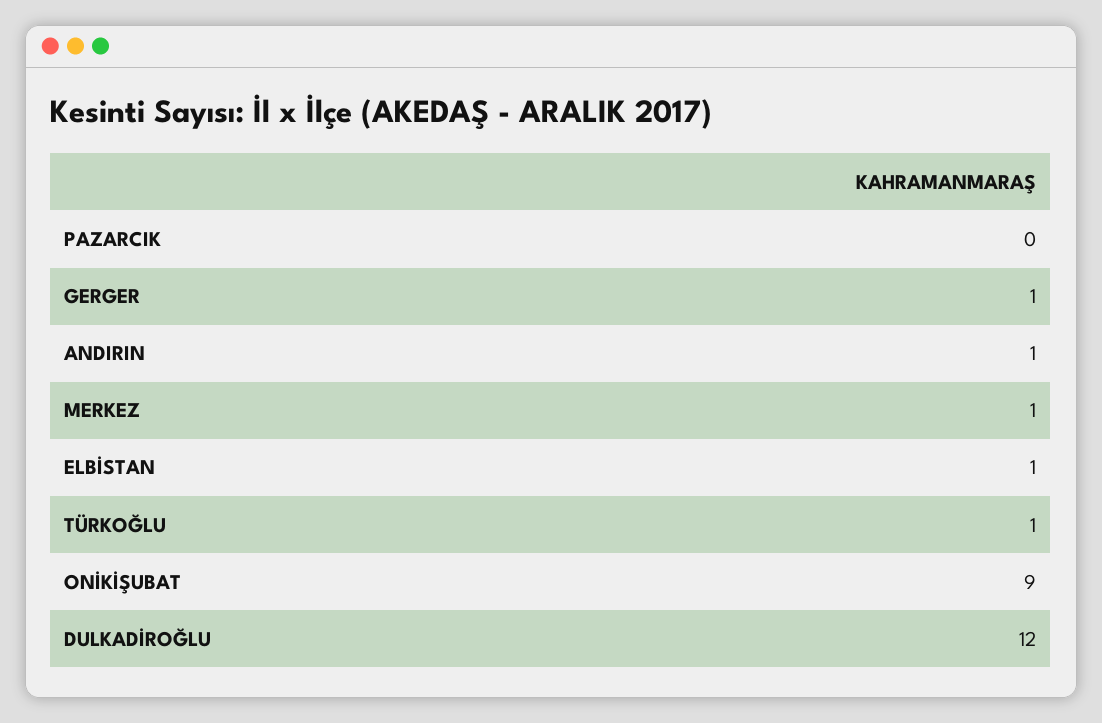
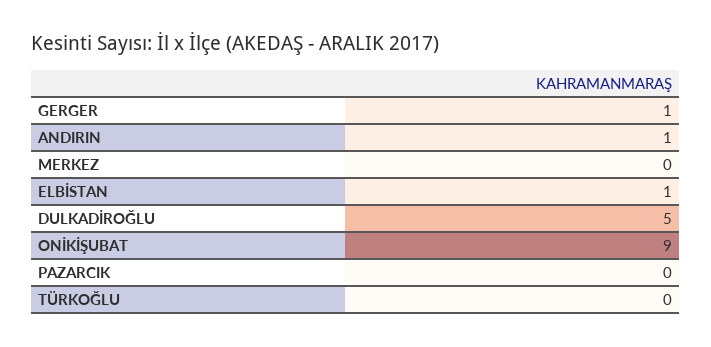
MERKEZ: 1 -> 0
TÜRKOĞLU: 1 -> 0
DULKADİROĞLU: 12 -> 5

